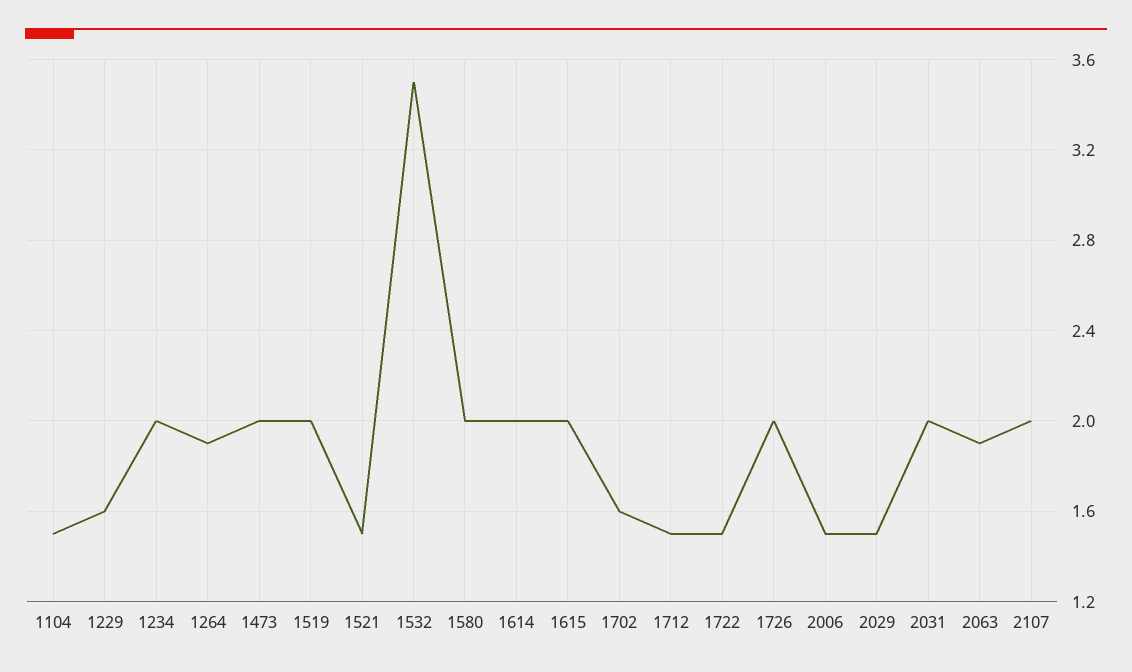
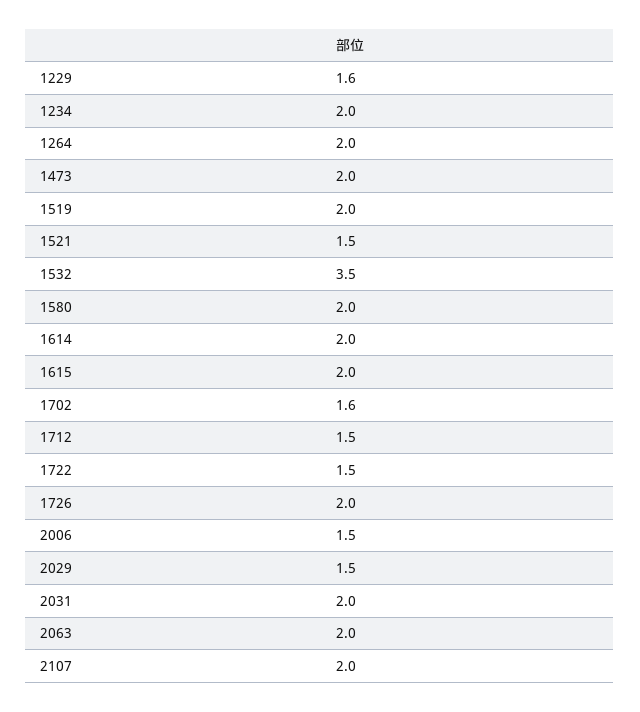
1104: 1.5 -> none
1264: 1.9 -> 2
2063: 1.9 -> 2

